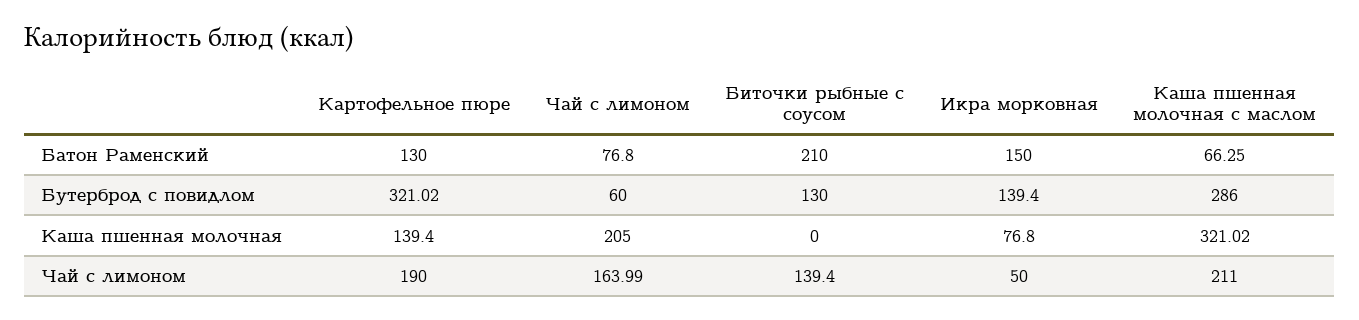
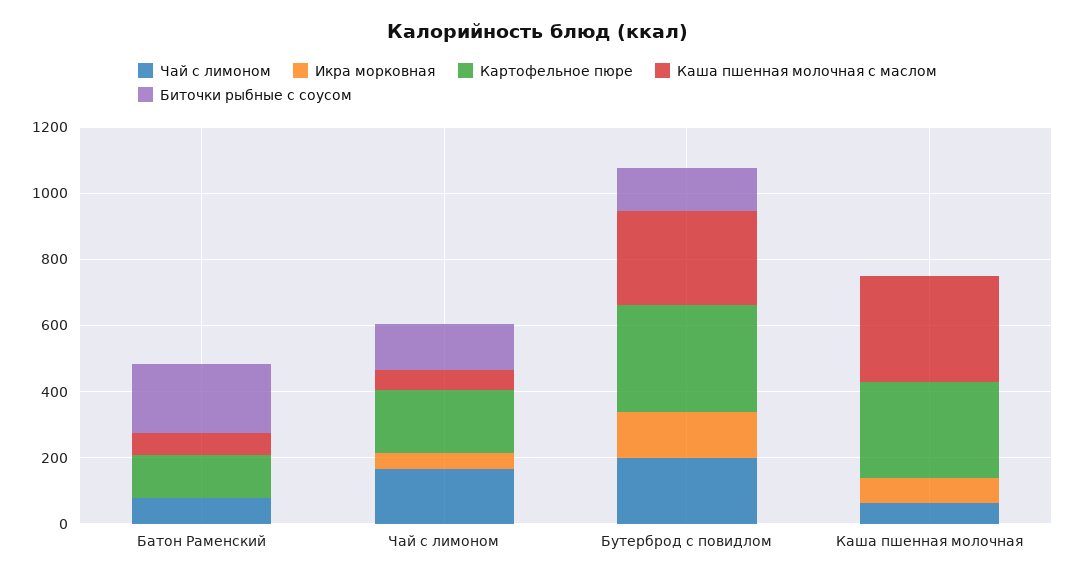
Икра морковная, Батон Раменский: 150 -> 0
Чай с лимоном, Бутерброд с повидлом: 60 -> 200
Картофельное пюре, Каша пшенная молочная: 139.4 -> 300
Чай с лимоном, Каша пшенная молочная: 205 -> 50
Каша пшенная молочная с маслом, Чай с лимоном: 211 -> 50

